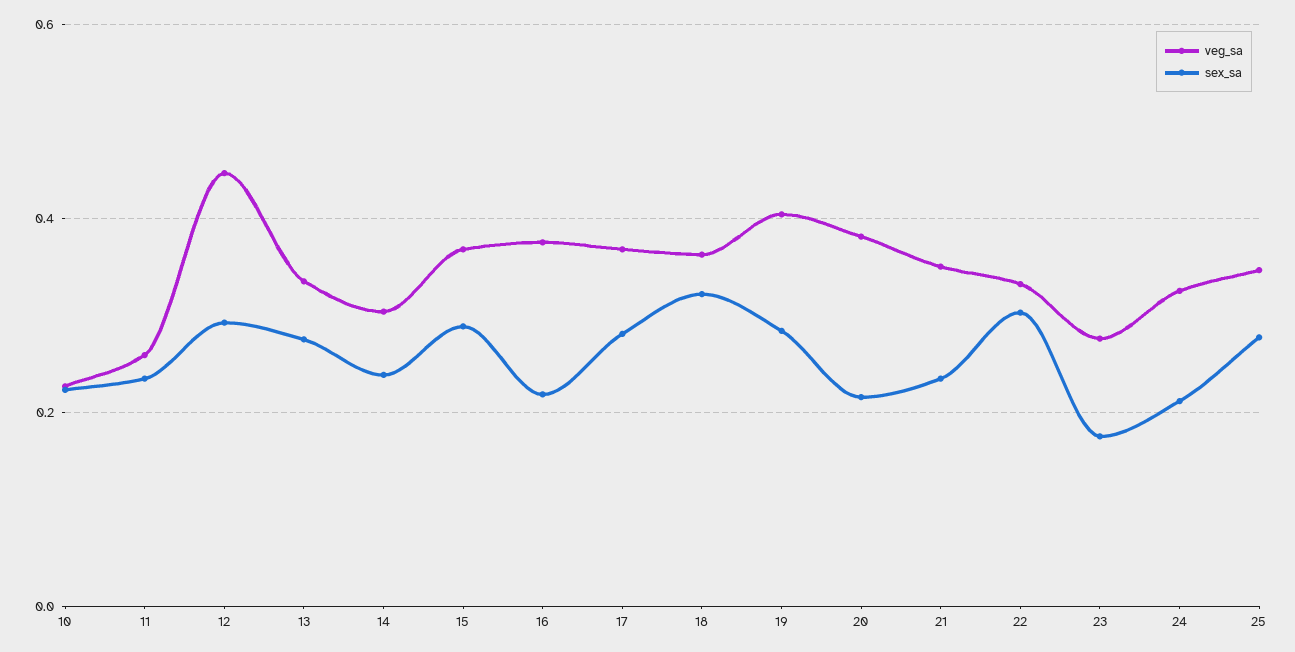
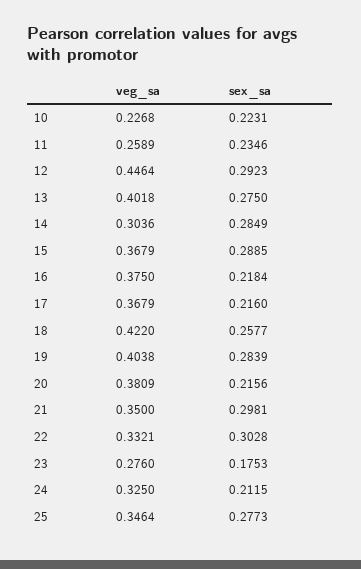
veg_sa, 13: 0.34 -> 0.4018
sex_sa, 14: 0.24 -> 0.2849
sex_sa, 17: 0.28 -> 0.216
veg_sa, 18: 0.36 -> 0.422
sex_sa, 18: 0.32 -> 0.2577
sex_sa, 21: 0.24 -> 0.2981

